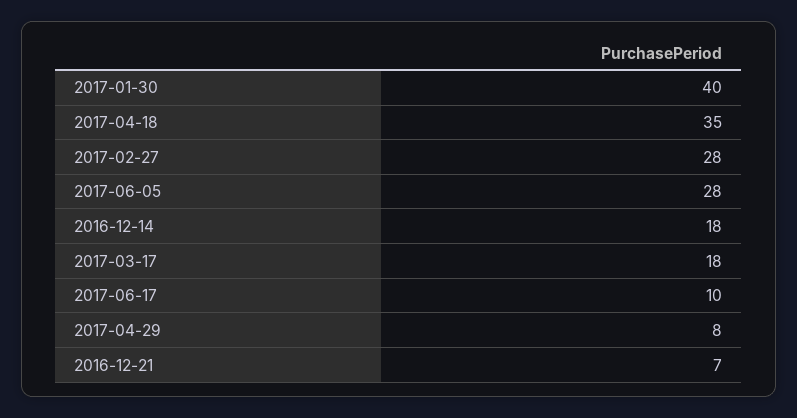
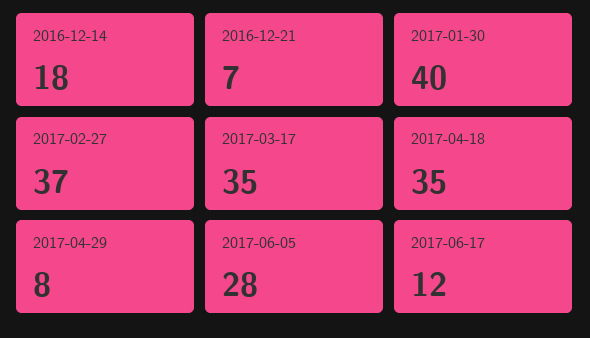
2017-02-27: 28 -> 37
2017-03-17: 18 -> 35
2017-06-17: 10 -> 12

